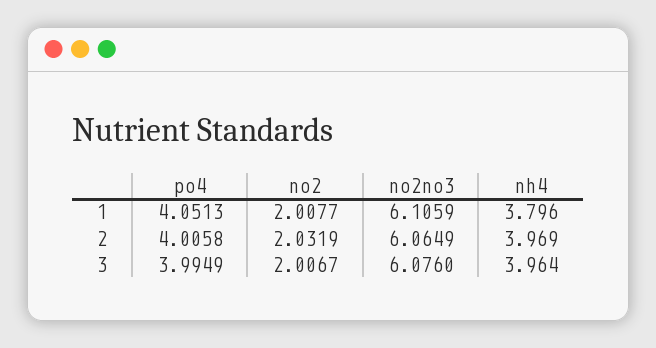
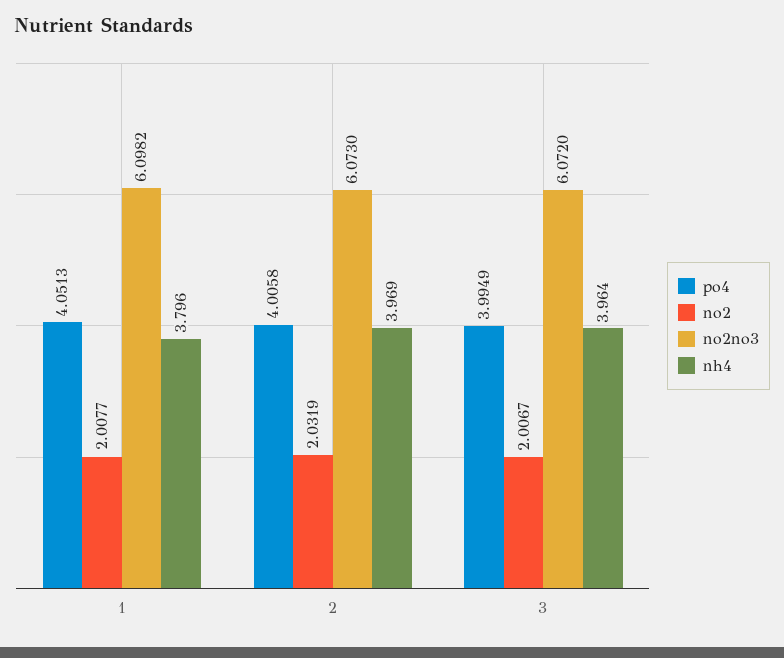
no2no3, 1: 6.1059 -> 6.0982
no2no3, 2: 6.0649 -> 6.073
no2no3, 3: 6.076 -> 6.072

